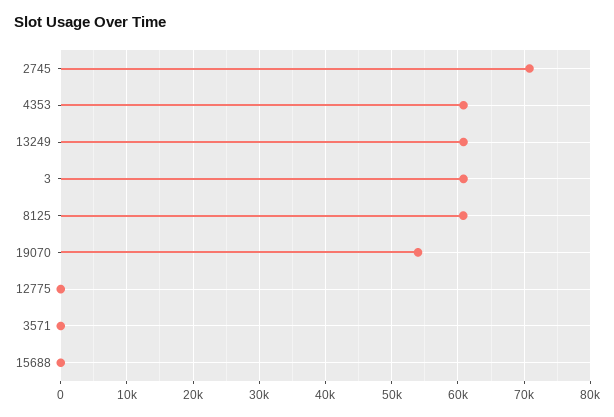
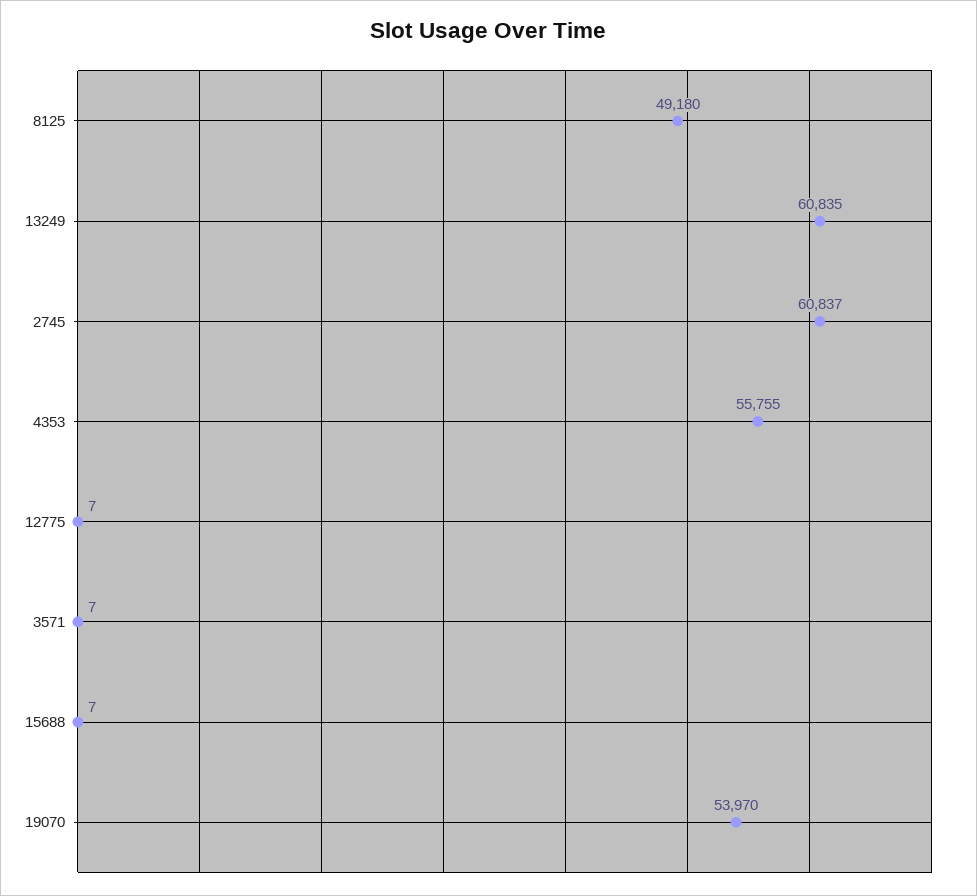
2745: 71000 -> 60837
4353: 61000 -> 55755
3: 61000 -> none
8125: 61000 -> 49180

